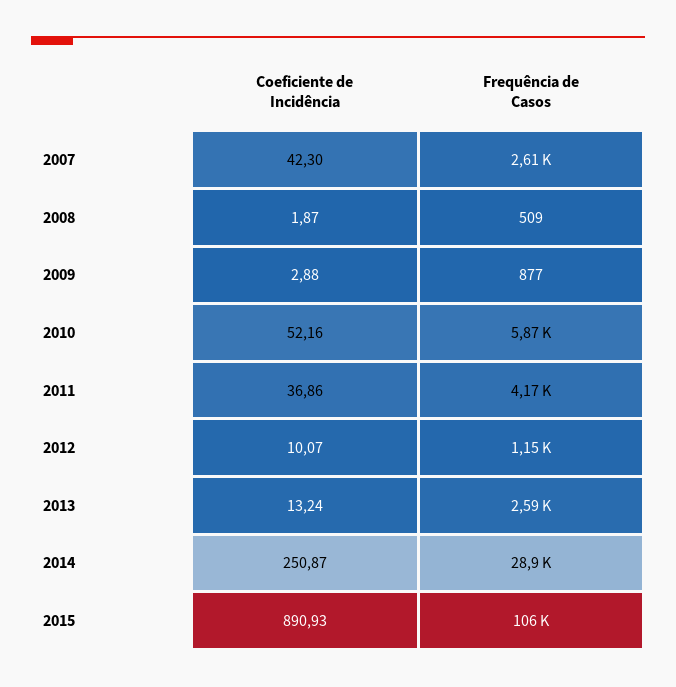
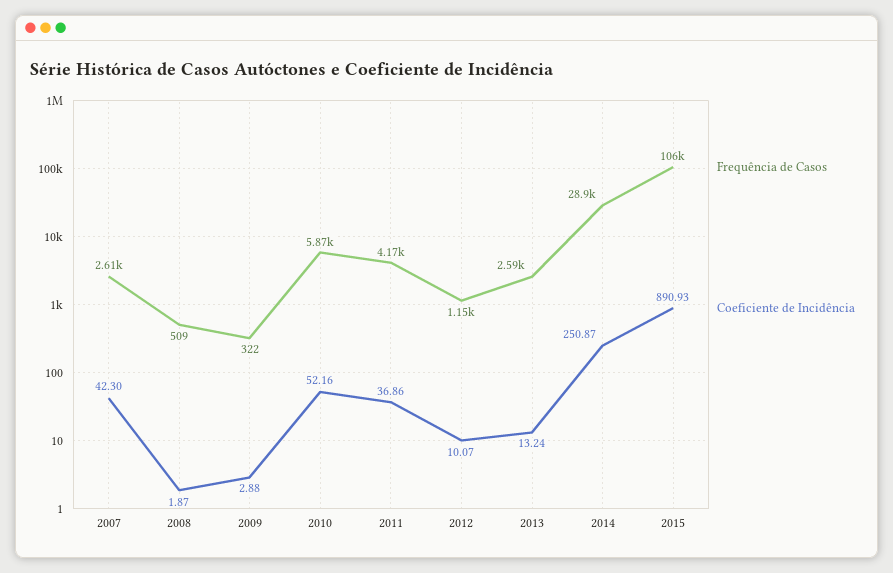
Frequência de Casos, 2009: 877 -> 322

